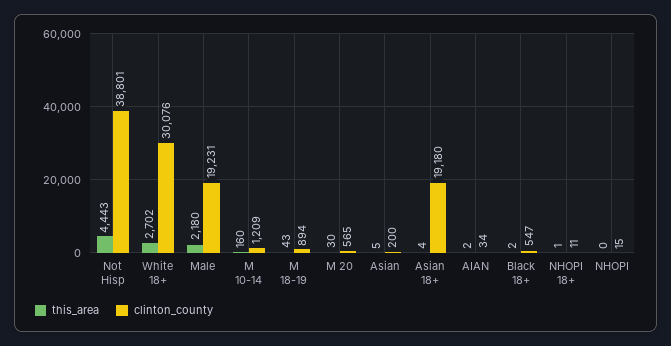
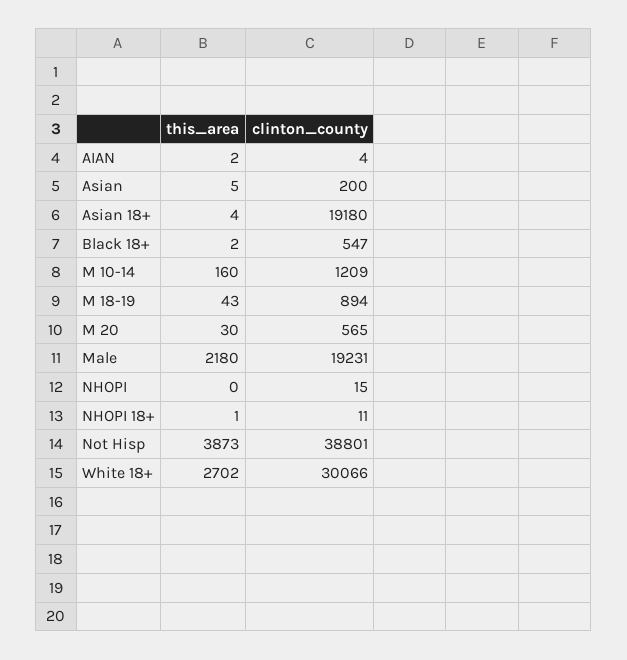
this_area, Not Hisp: 4443 -> 3873
clinton_county, White 18+: 30076 -> 30066
clinton_county, AIAN: 34 -> 4

